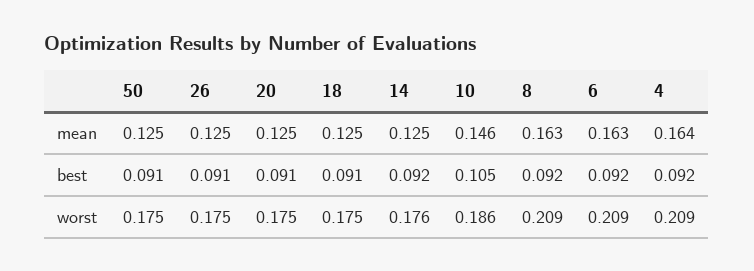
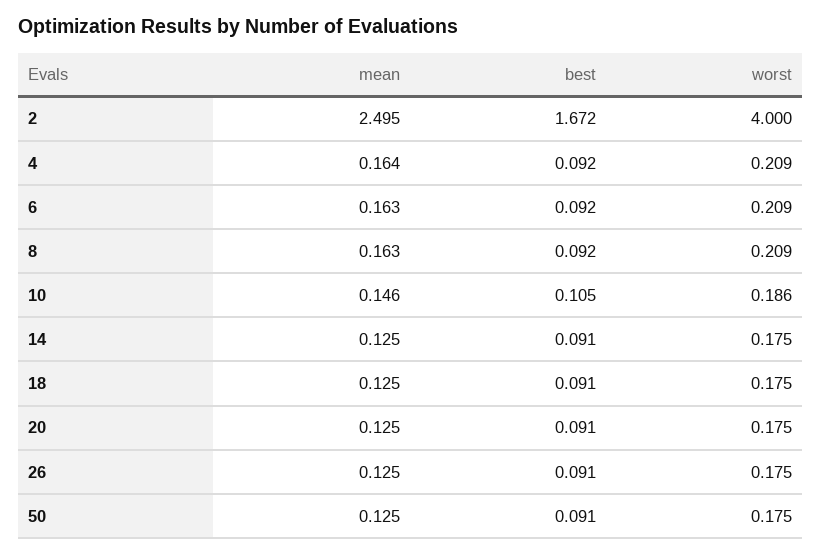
14, best: 0.092 -> 0.091
14, worst: 0.176 -> 0.175
2, mean: none -> 2.495
2, best: none -> 1.672
2, worst: none -> 4

